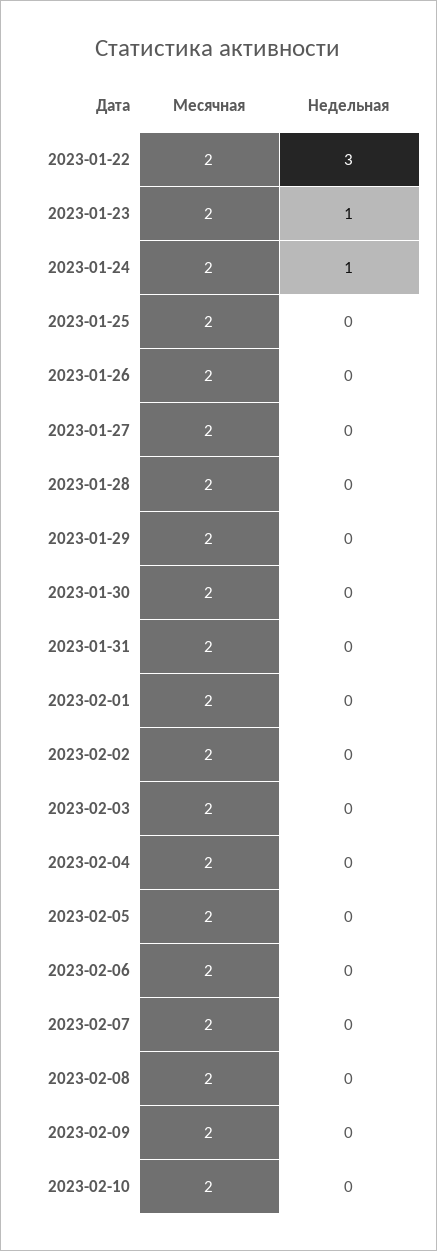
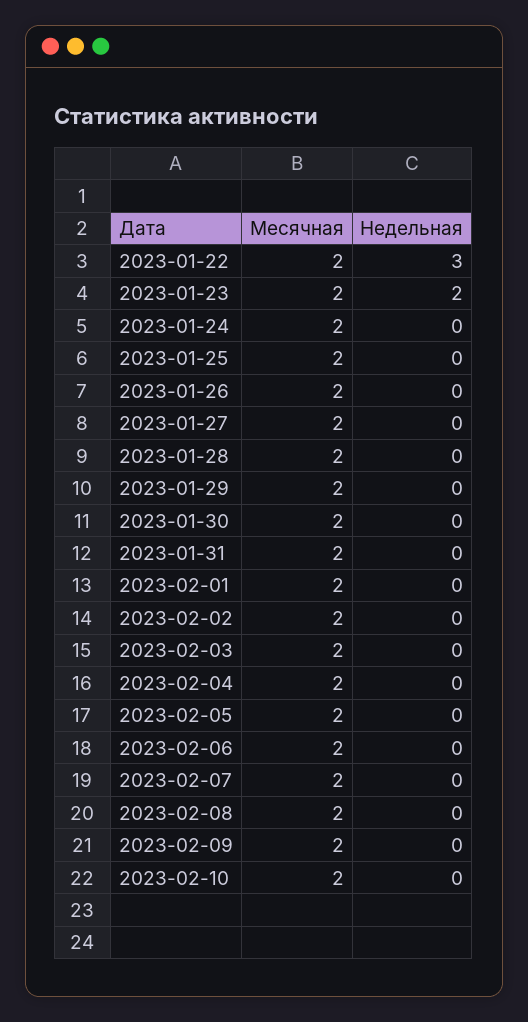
Недельная, 2023-01-23: 1 -> 2
Недельная, 2023-01-24: 1 -> 0

